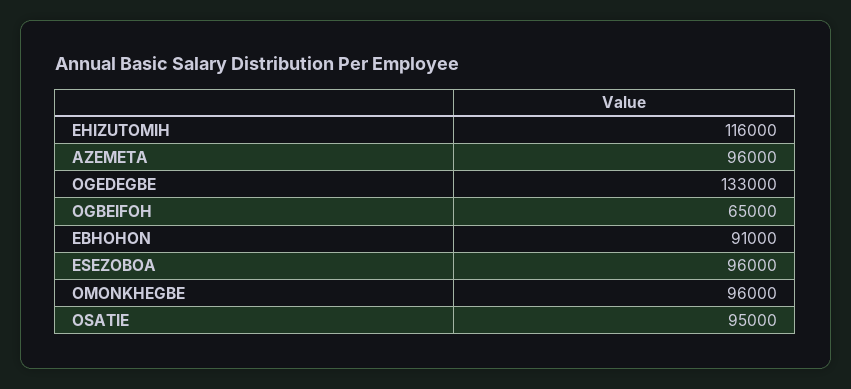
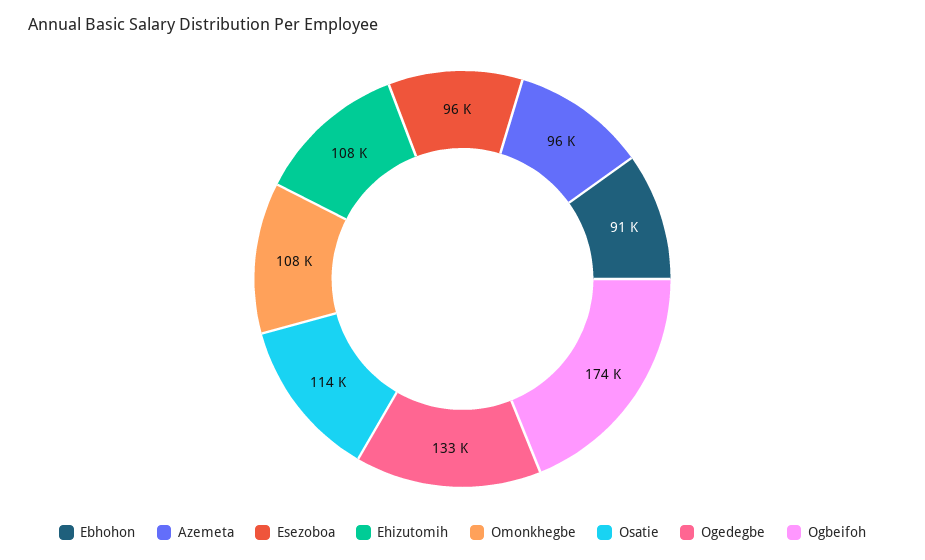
EHIZUTOMIH: 116000 -> 108000
OGBEIFOH: 65000 -> 174000
OMONKHEGBE: 96000 -> 108000
OSATIE: 95000 -> 114000

